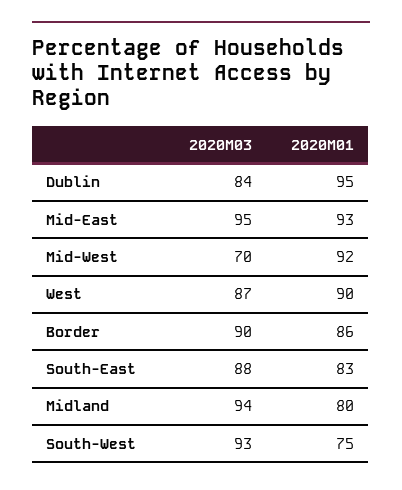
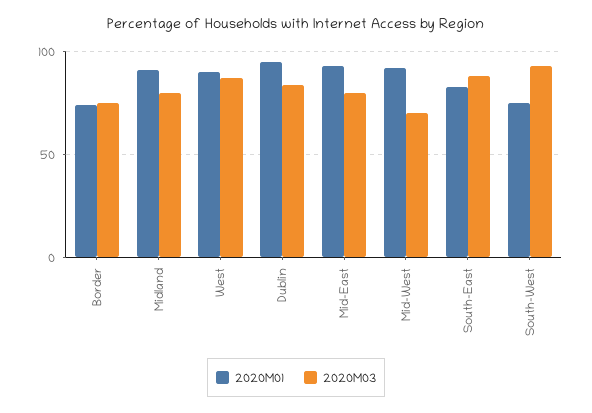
2020M03, Mid-East: 95 -> 80
2020M03, Border: 90 -> 75
2020M01, Border: 86 -> 75
2020M03, Midland: 94 -> 80
2020M01, Midland: 80 -> 90

